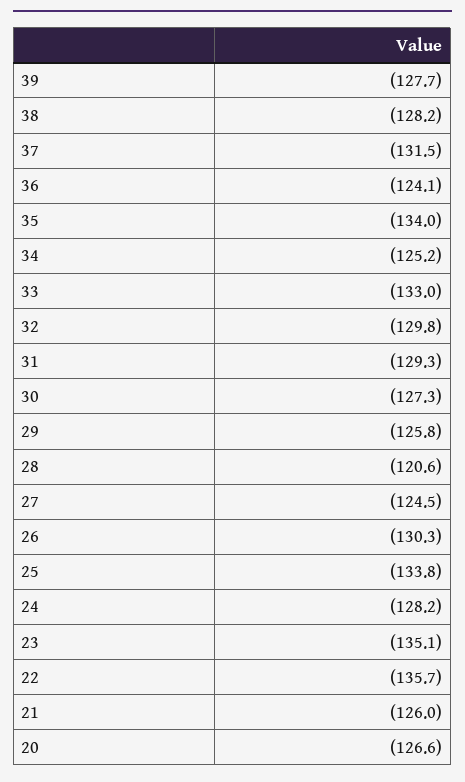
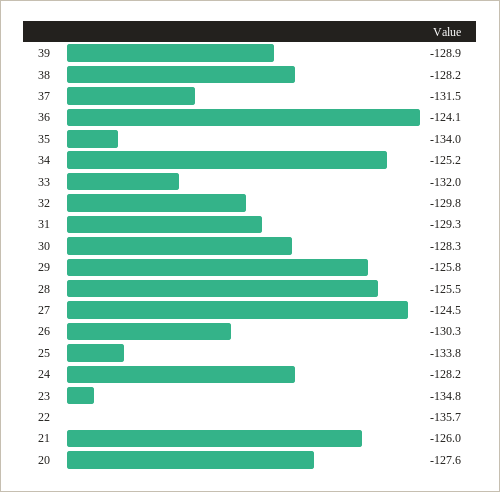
39: -127.7 -> -128.9
33: -133 -> -132
30: -127.3 -> -128.3
28: -120.6 -> -125.5
23: -135.1 -> -134.8
20: -126.6 -> -127.6

